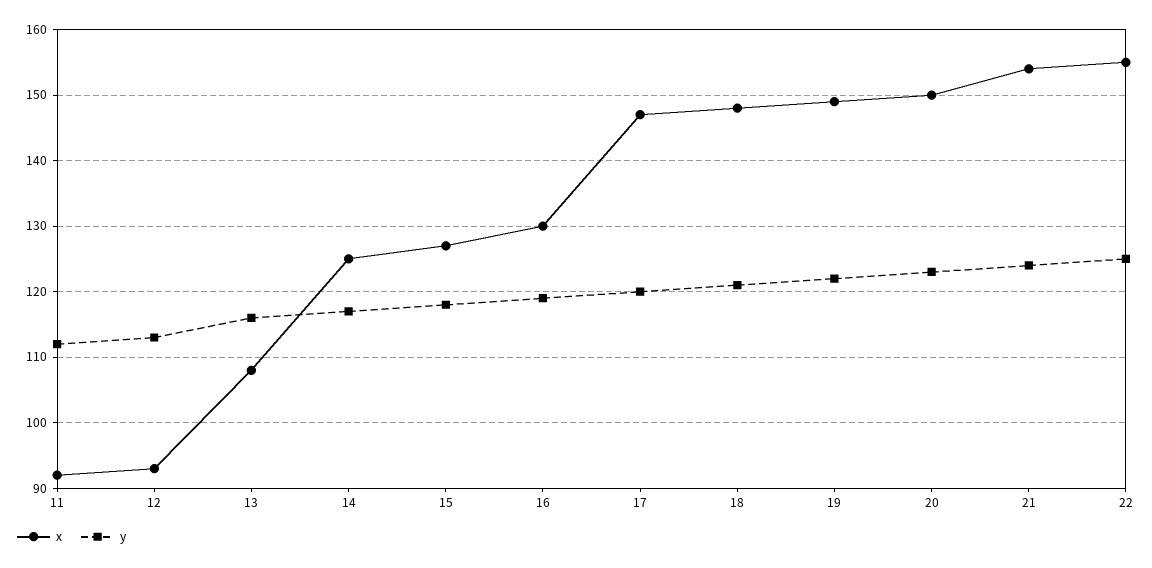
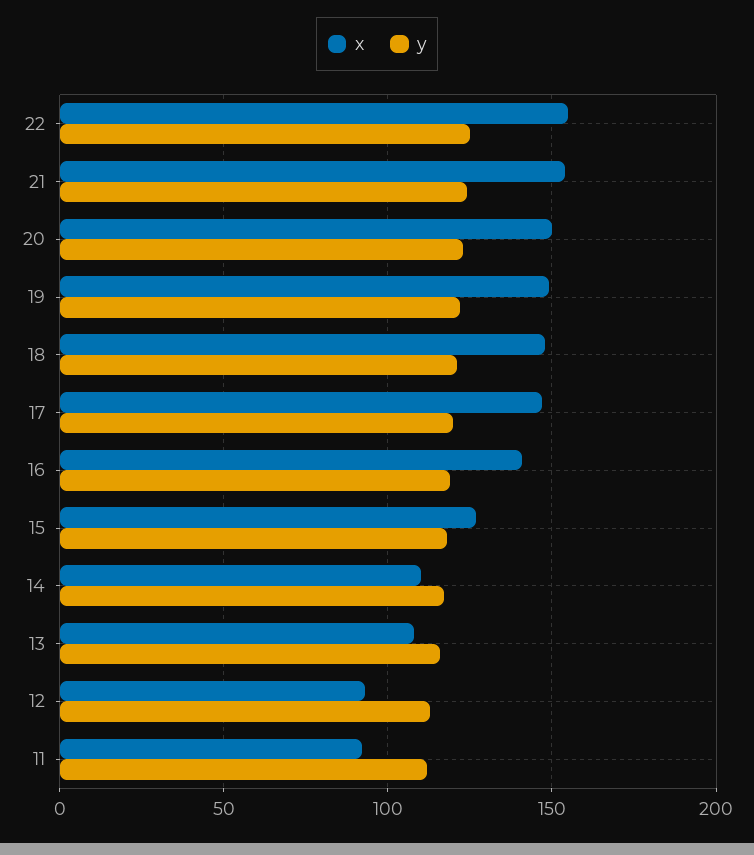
x, 14: 125 -> 110
x, 16: 130 -> 140

